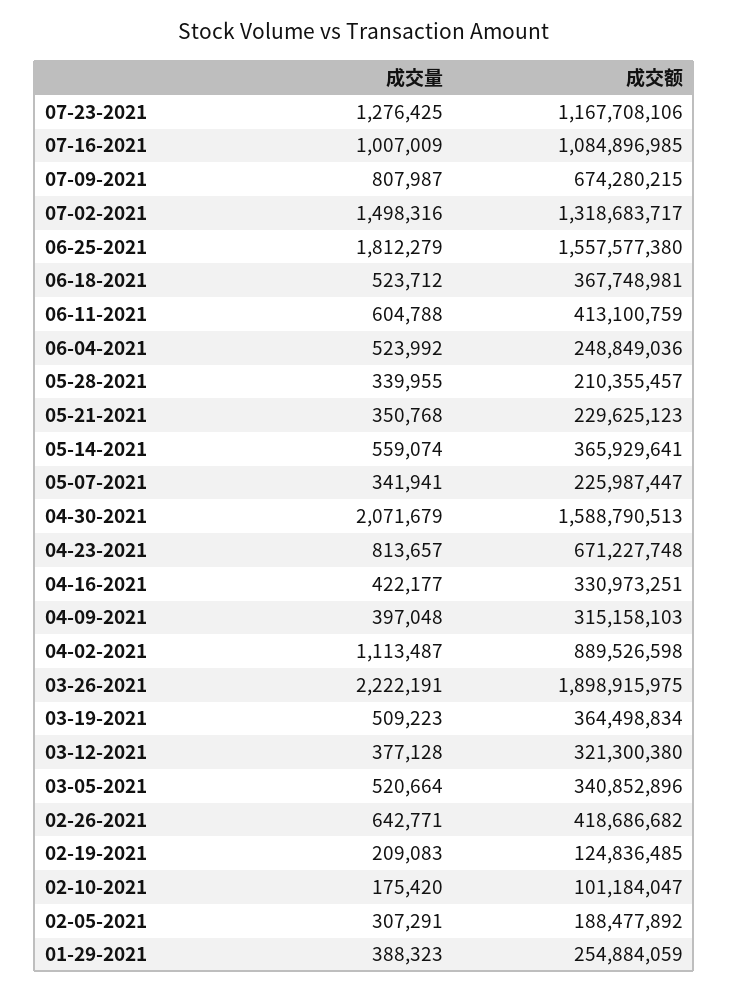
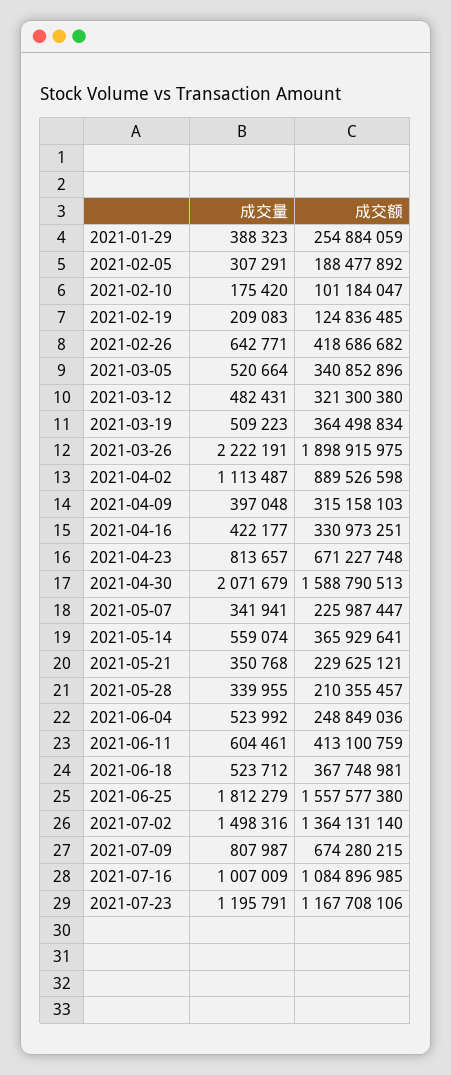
成交量, 07-23-2021: 1276425 -> 1195791
成交额, 07-02-2021: 1318683717 -> 1364131140
成交量, 06-11-2021: 604788 -> 604461
成交额, 05-21-2021: 229625123 -> 229625121
成交量, 03-12-2021: 377128 -> 482431

